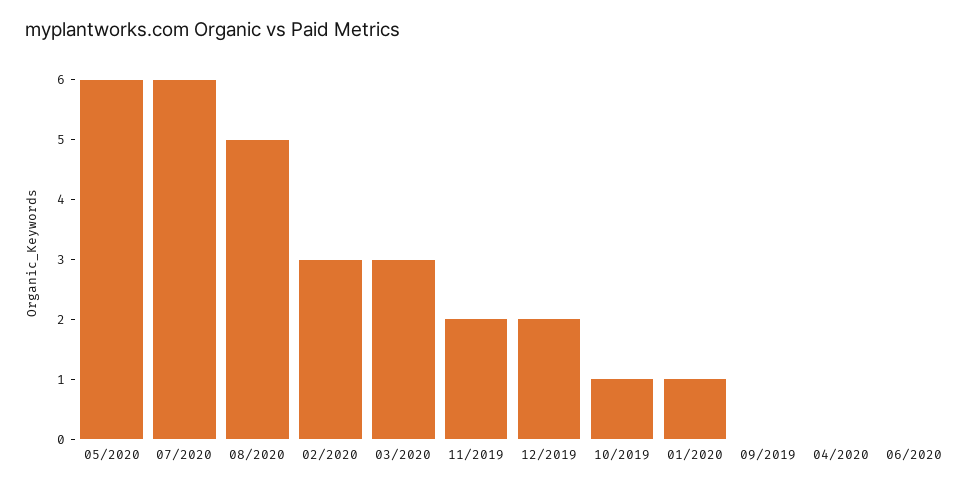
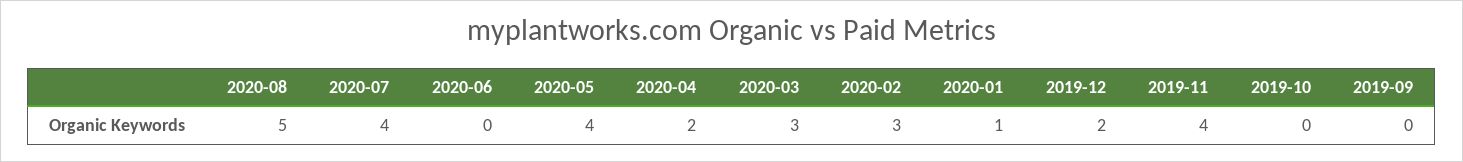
05/2020: 6 -> 4
07/2020: 6 -> 4
11/2019: 2 -> 4
10/2019: 1 -> 0
04/2020: 0 -> 2

